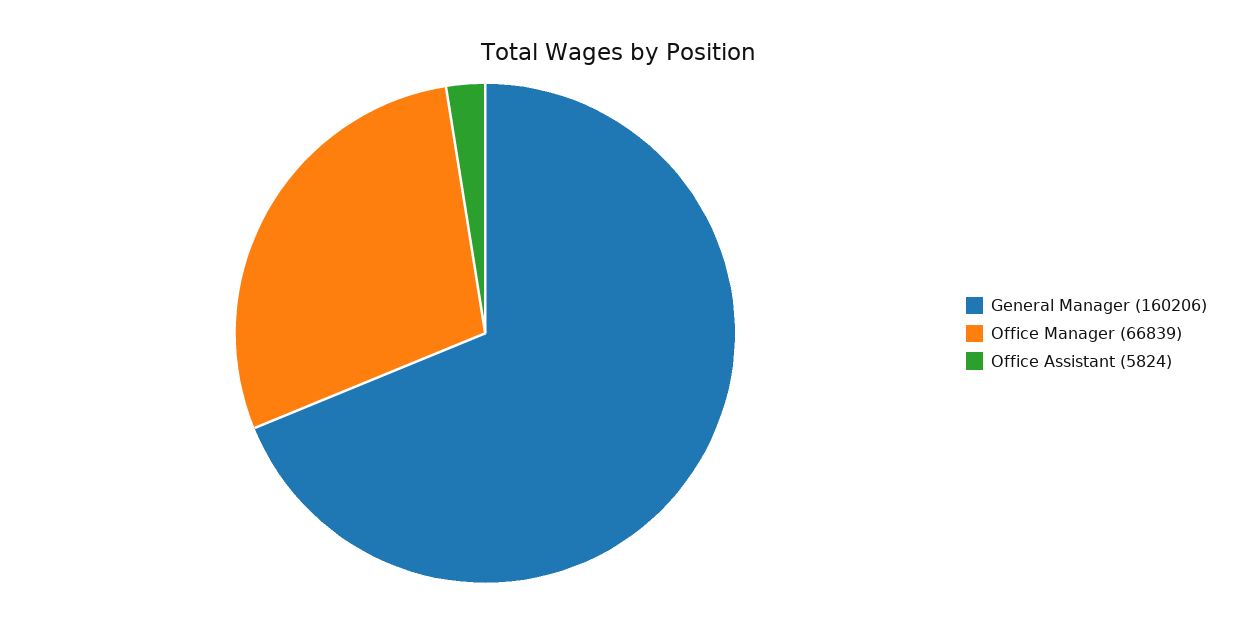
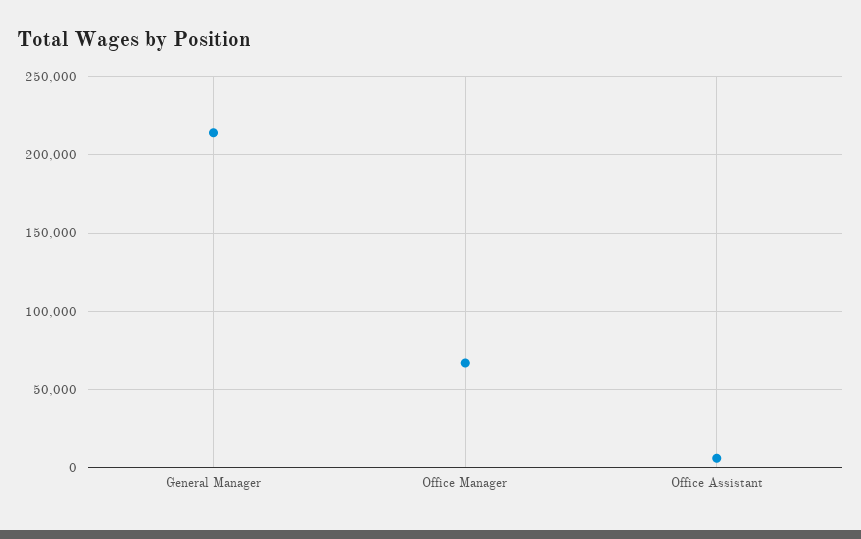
General Manager: 160206 -> 215000

